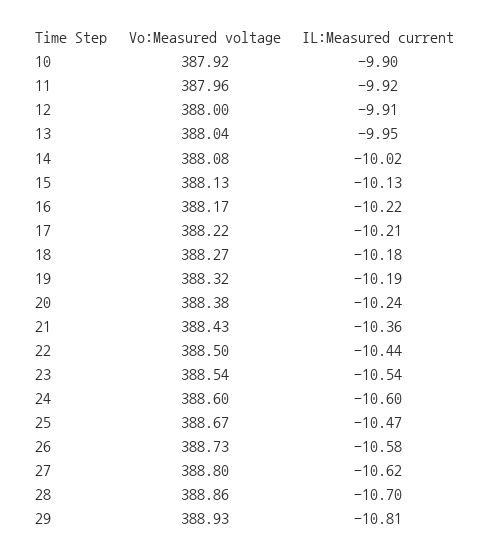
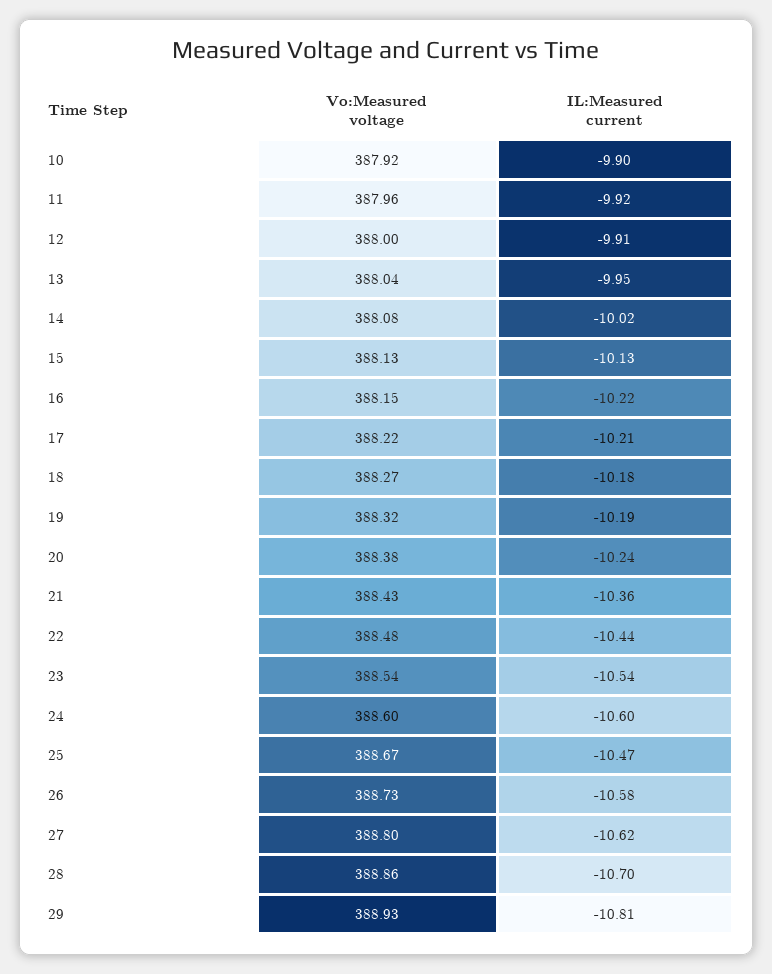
Vo:Measured voltage, 16: 388.17 -> 388.15
Vo:Measured voltage, 22: 388.5 -> 388.48

